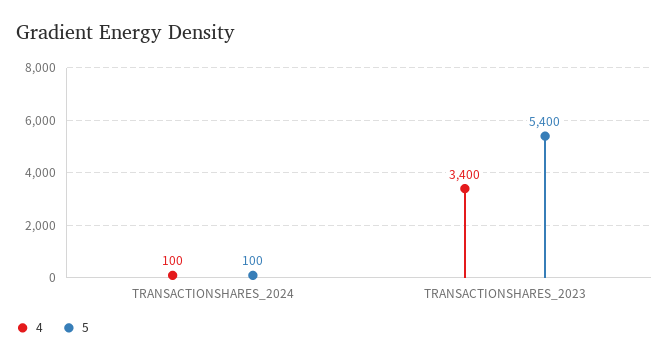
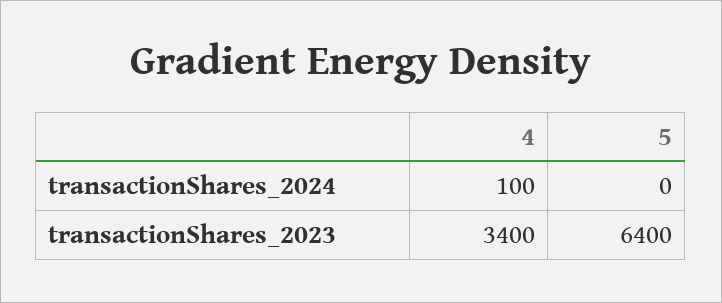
5, TRANSACTIONSHARES_2024: 100 -> 0
5, TRANSACTIONSHARES_2023: 5400 -> 6400

